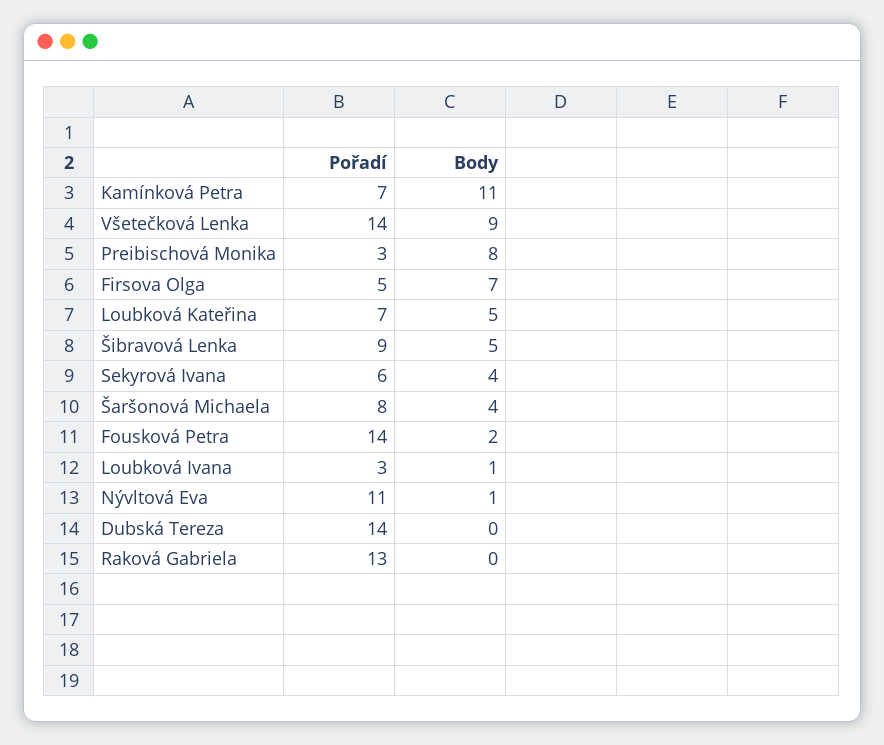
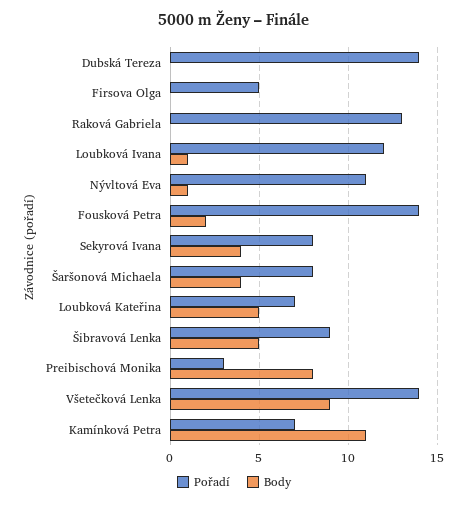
Body, Firsova Olga: 7 -> 0
Pořadí, Sekyrová Ivana: 6 -> 8
Pořadí, Loubková Ivana: 3 -> 12

